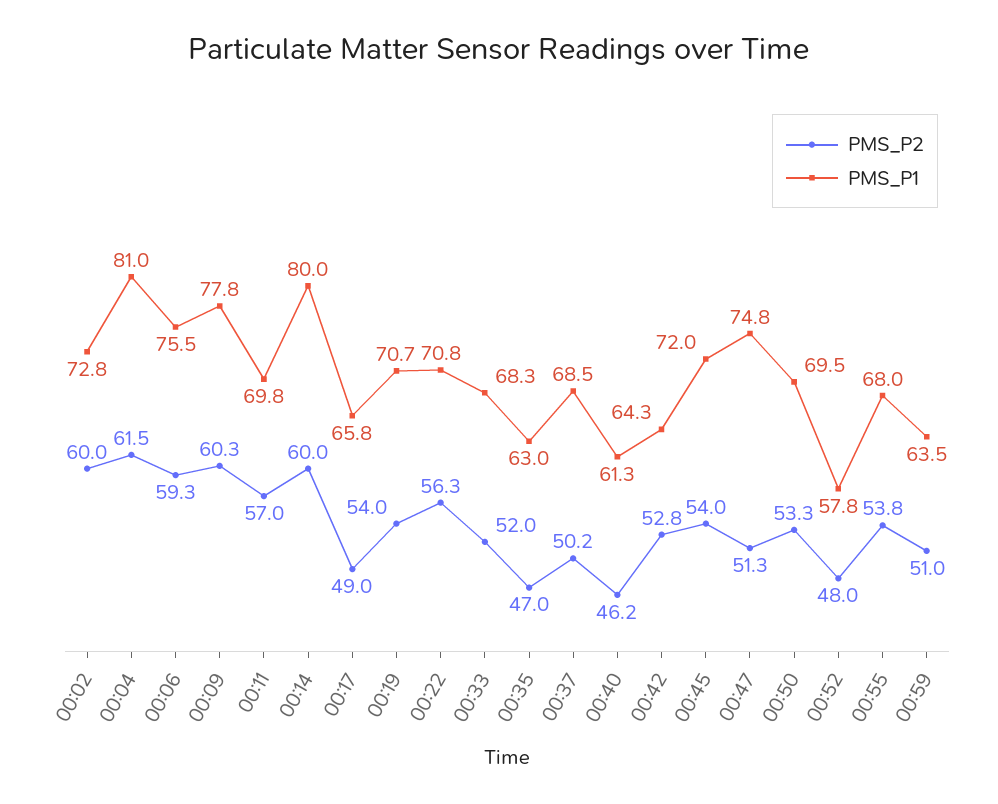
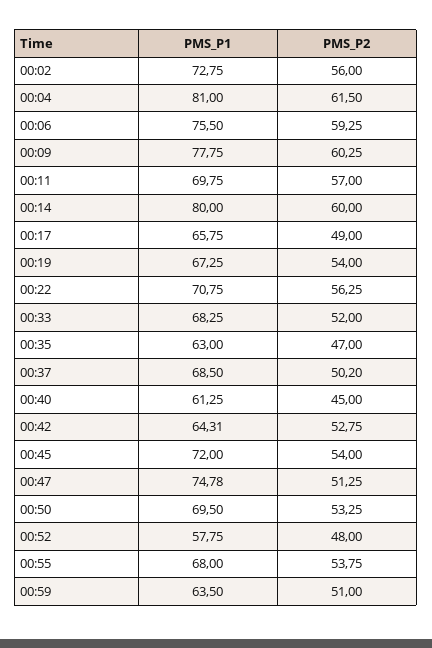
PMS_P2, 00:02: 60 -> 56
PMS_P1, 00:19: 70.7 -> 67.25
PMS_P2, 00:40: 46.2 -> 45

